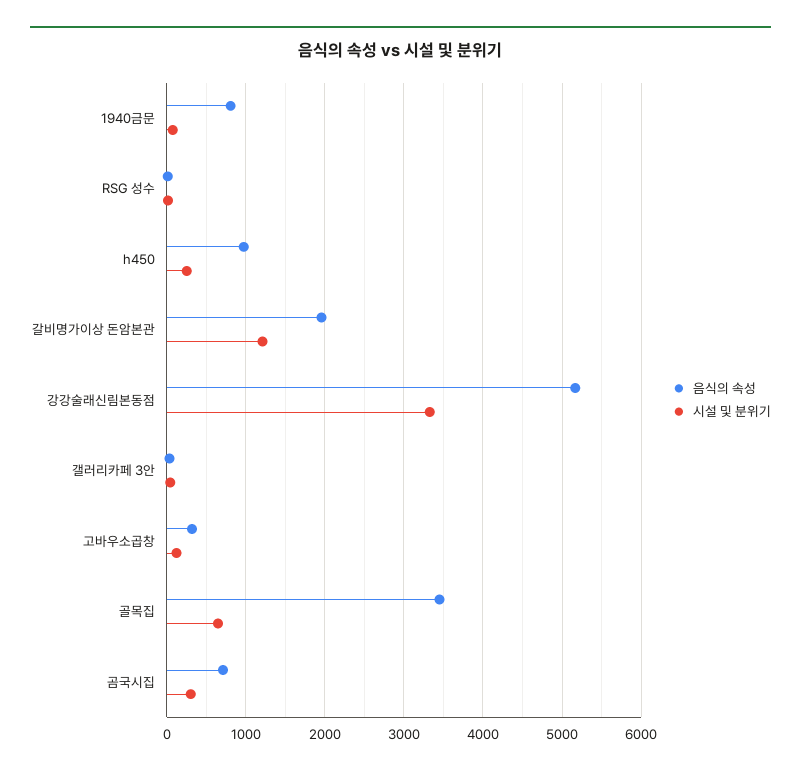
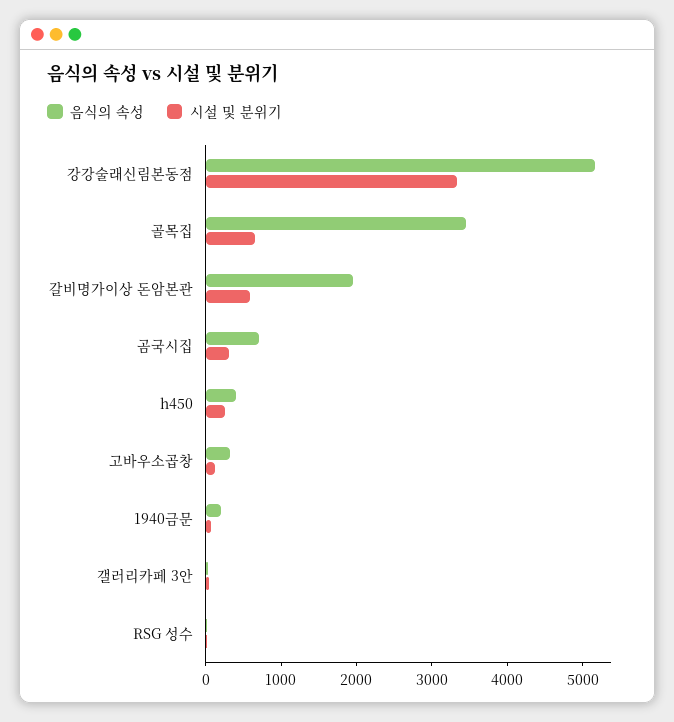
음식의 속성, 1940금문: 800 -> 200
음식의 속성, h450: 1000 -> 400
시설 및 분위기, 갈비명가이상 돈암본관: 1200 -> 600

